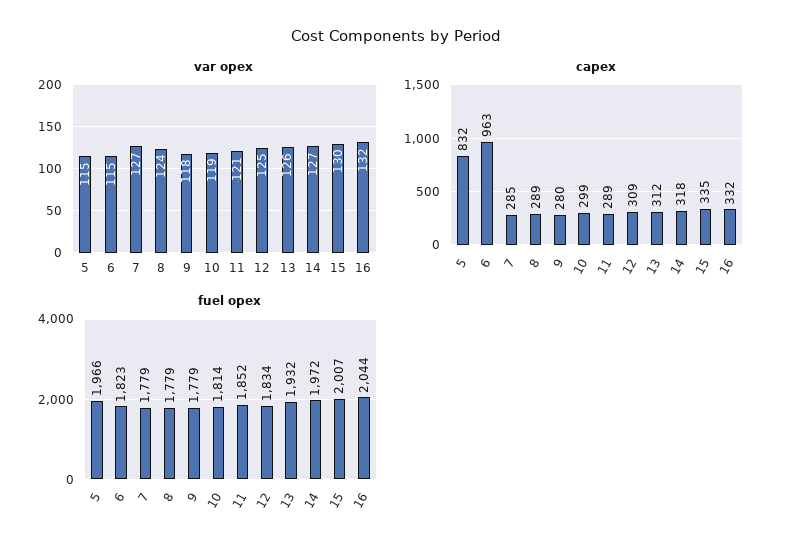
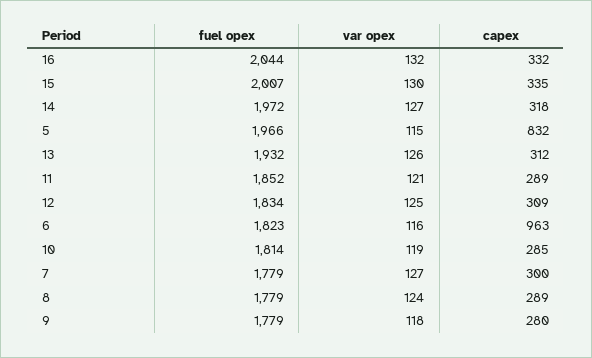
var opex, 6: 115 -> 116
capex, 7: 285 -> 300
capex, 10: 299 -> 285

